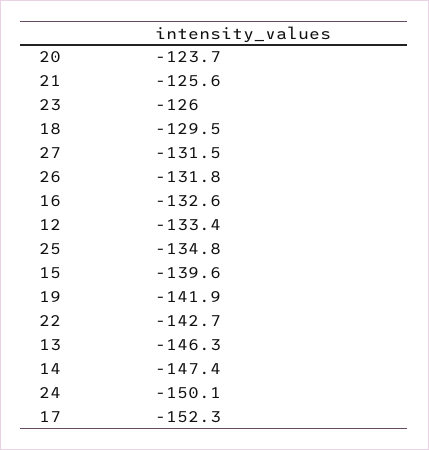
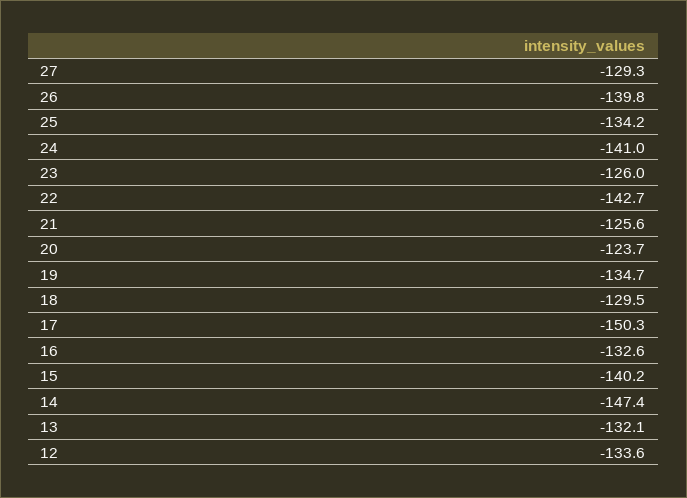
27: -131.5 -> -129.3
26: -131.8 -> -139.8
12: -133.4 -> -133.6
25: -134.8 -> -134.2
15: -139.6 -> -140.2
19: -141.9 -> -134.7
13: -146.3 -> -132.1
24: -150.1 -> -141
17: -152.3 -> -150.3

